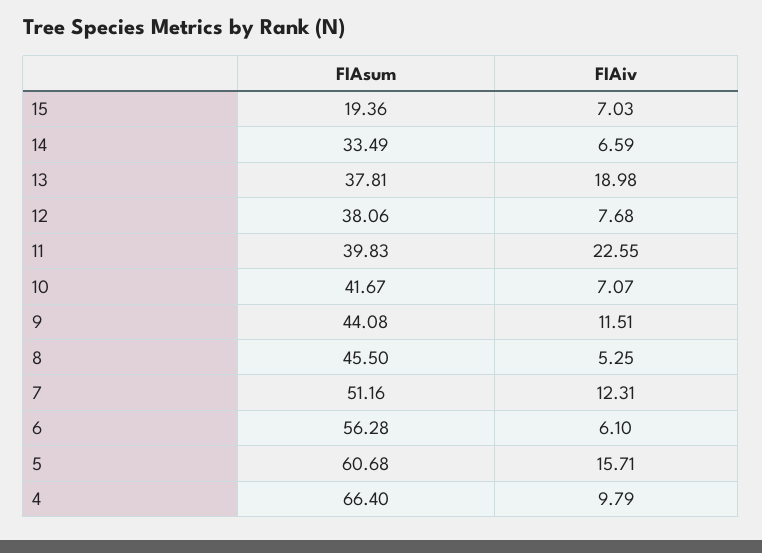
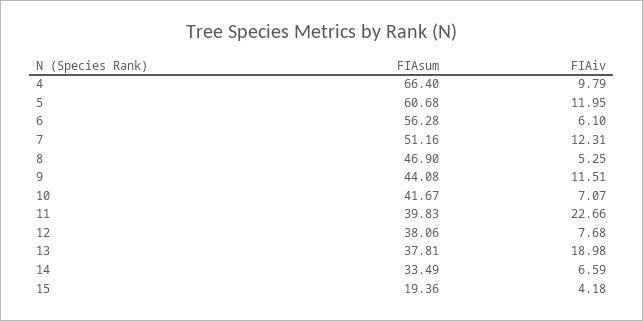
FIAiv, 15: 7.03 -> 4.18
FIAiv, 11: 22.55 -> 22.66
FIAsum, 8: 45.5 -> 46.9
FIAiv, 5: 15.71 -> 11.95

